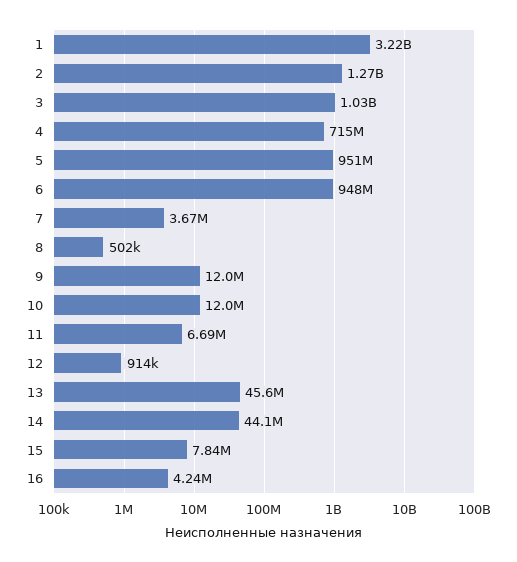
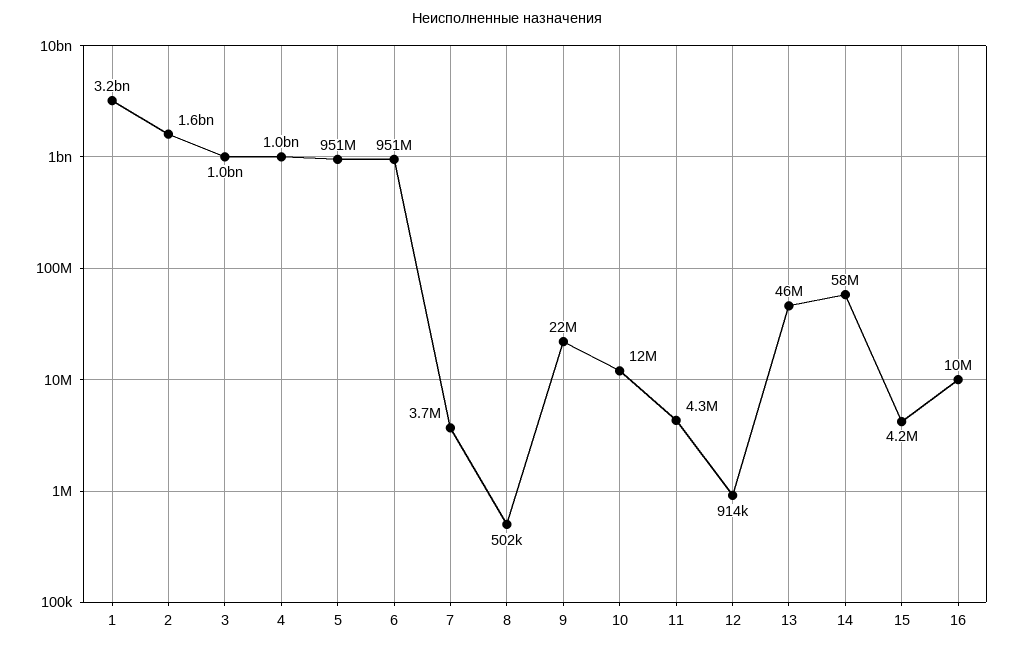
2: 1270000000 -> 1600000000
4: 715000000 -> 1000000000
6: 948000000 -> 951000000
9: 12000000 -> 22000000
11: 6690000 -> 4300000
14: 44100000 -> 58000000
15: 7840000 -> 4200000
16: 4240000 -> 10000000

